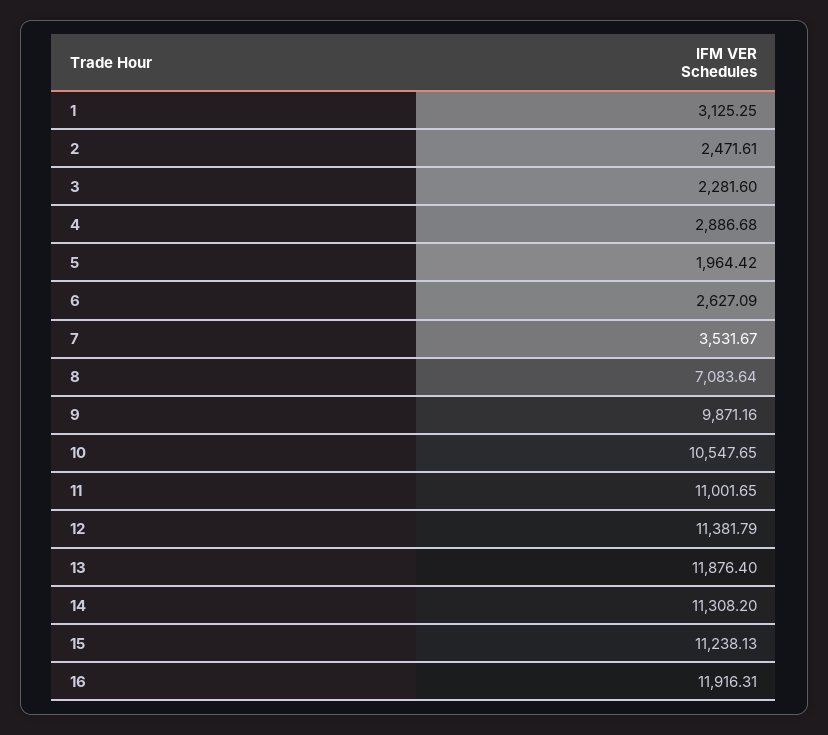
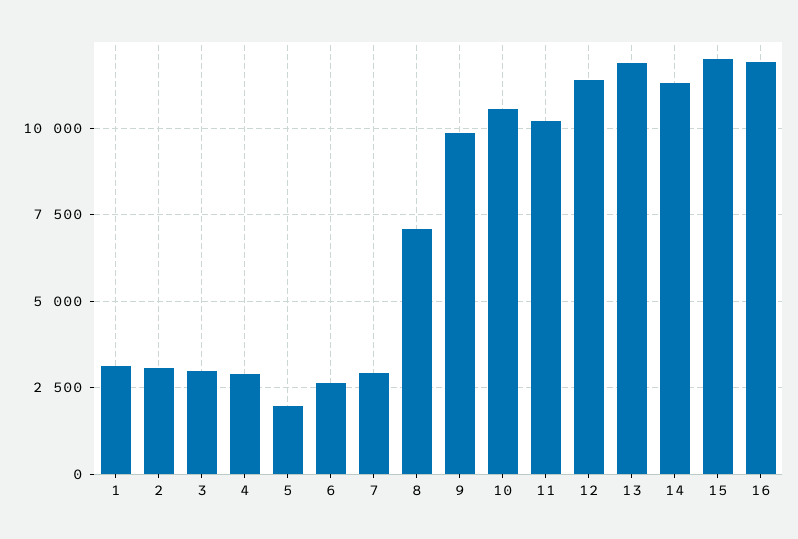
2: 2471.61 -> 3000
3: 2281.6 -> 3000
7: 3531.67 -> 3000
11: 11001.65 -> 10250
15: 11238.13 -> 12000

